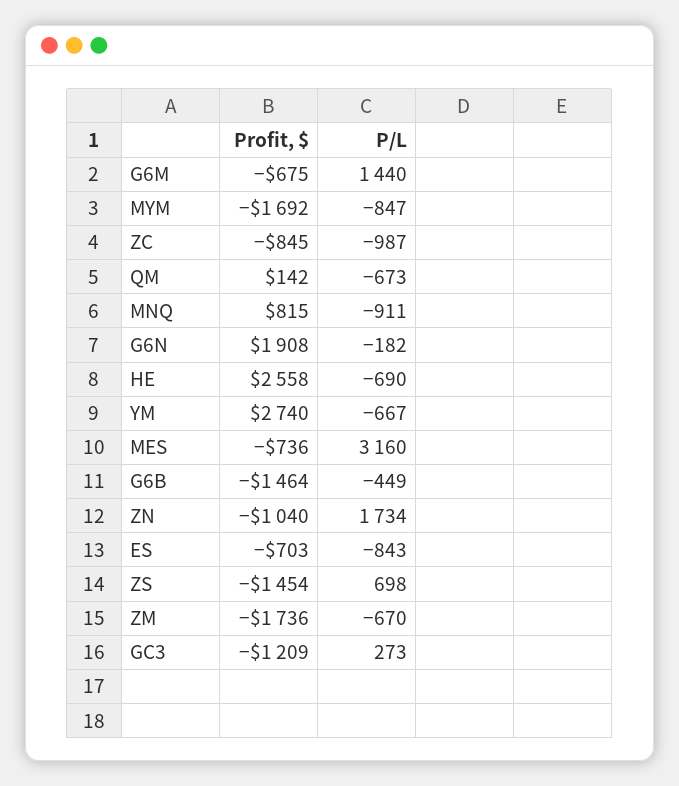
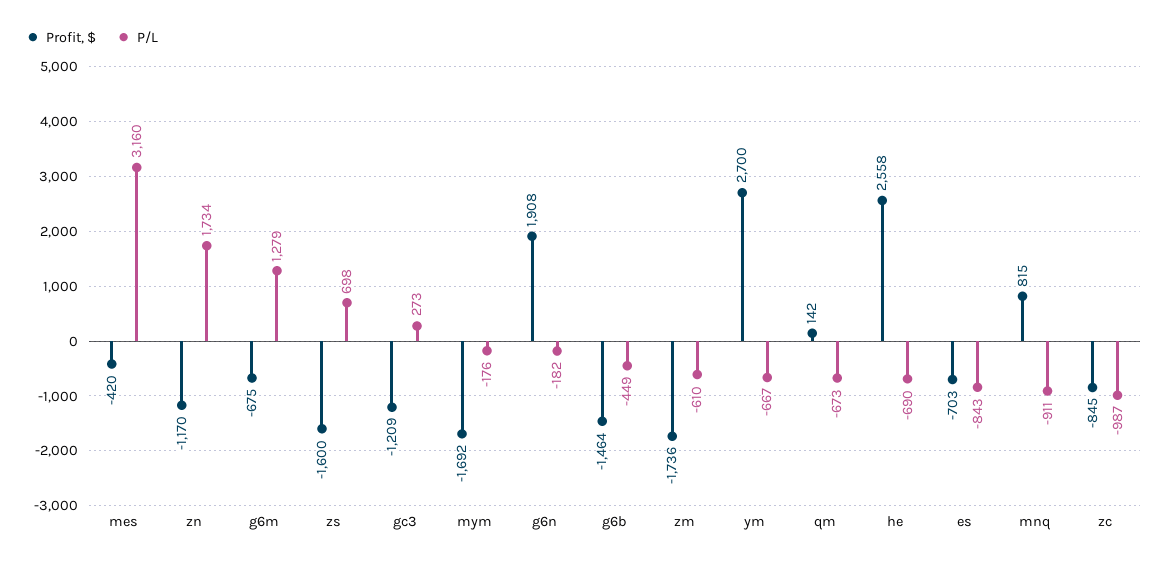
P/L, G6M: 1440 -> 1279
P/L, MYM: -847 -> -176
Profit, $, YM: 2740 -> 2700
Profit, $, MES: -736 -> -420
Profit, $, ZN: -1040 -> -1170
Profit, $, ZS: -1454 -> -1600
P/L, ZM: -670 -> -610

